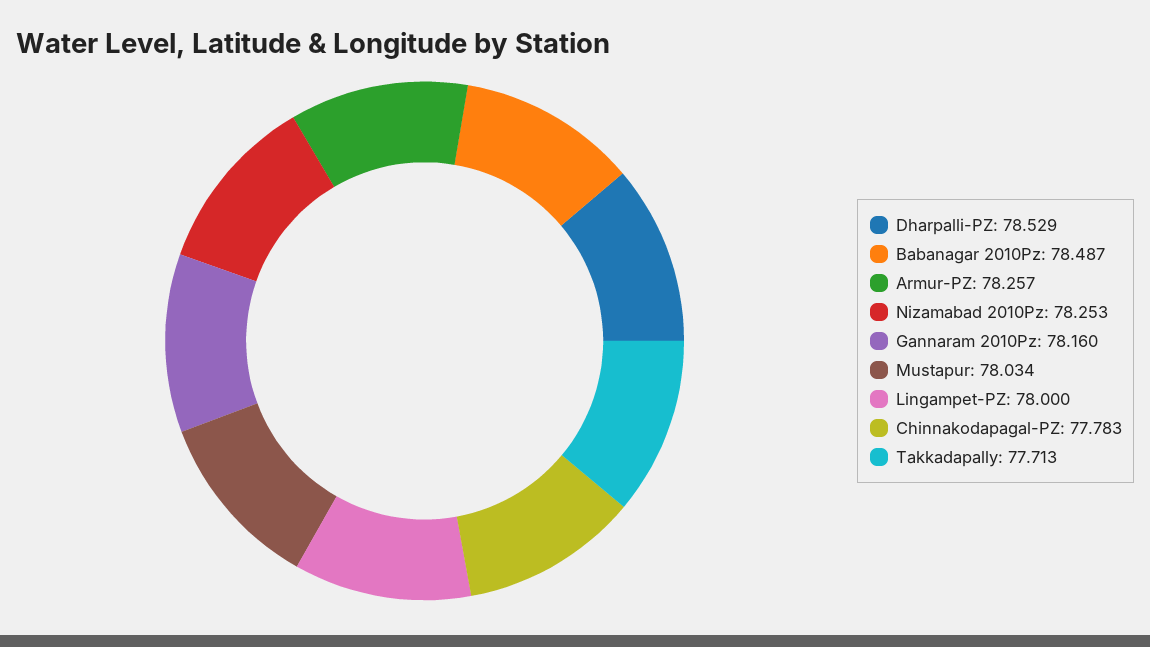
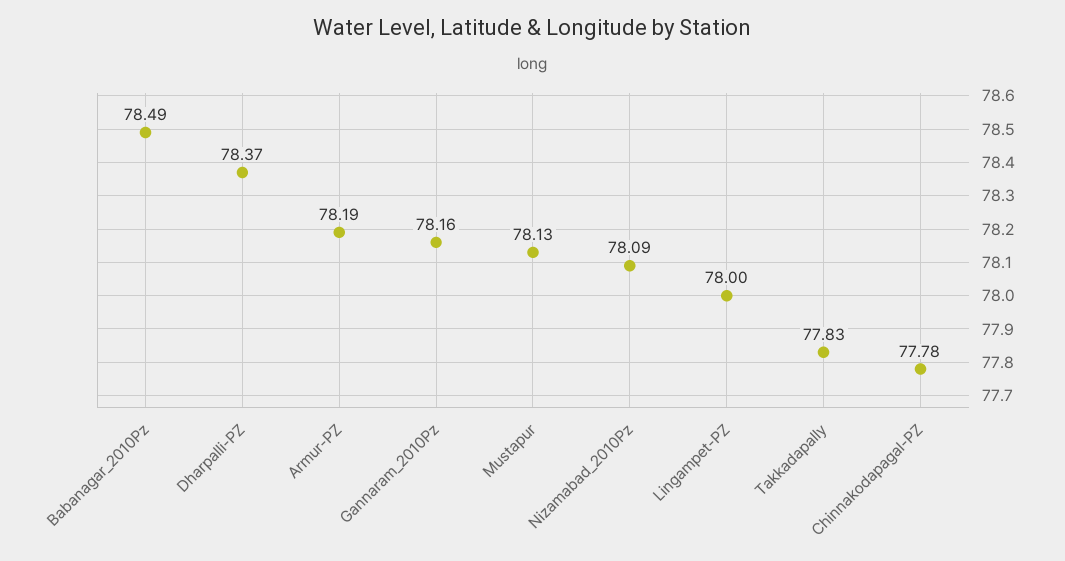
Dharpalli-PZ: 78.529 -> 78.37
Armur-PZ: 78.257 -> 78.19
Nizamabad 2010Pz: 78.253 -> 78.09
Mustapur: 78.034 -> 78.13
Takkadapally: 77.713 -> 77.83

